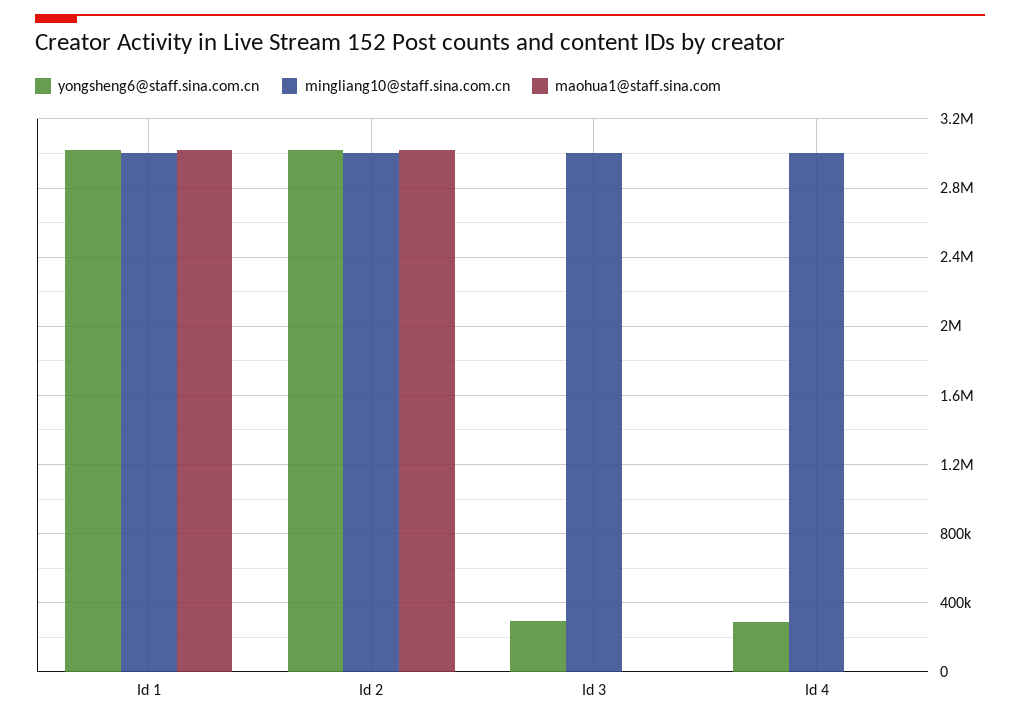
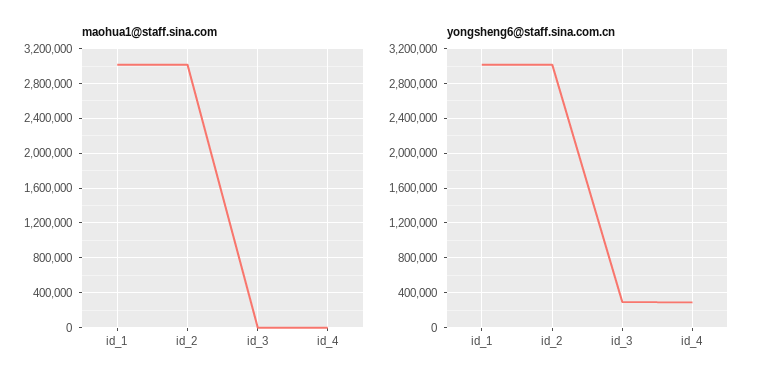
mingliang10@staff.sina.com.cn, Id 1: 3000000 -> none
mingliang10@staff.sina.com.cn, Id 2: 3000000 -> none
mingliang10@staff.sina.com.cn, Id 3: 3000000 -> none
mingliang10@staff.sina.com.cn, Id 4: 3000000 -> none

